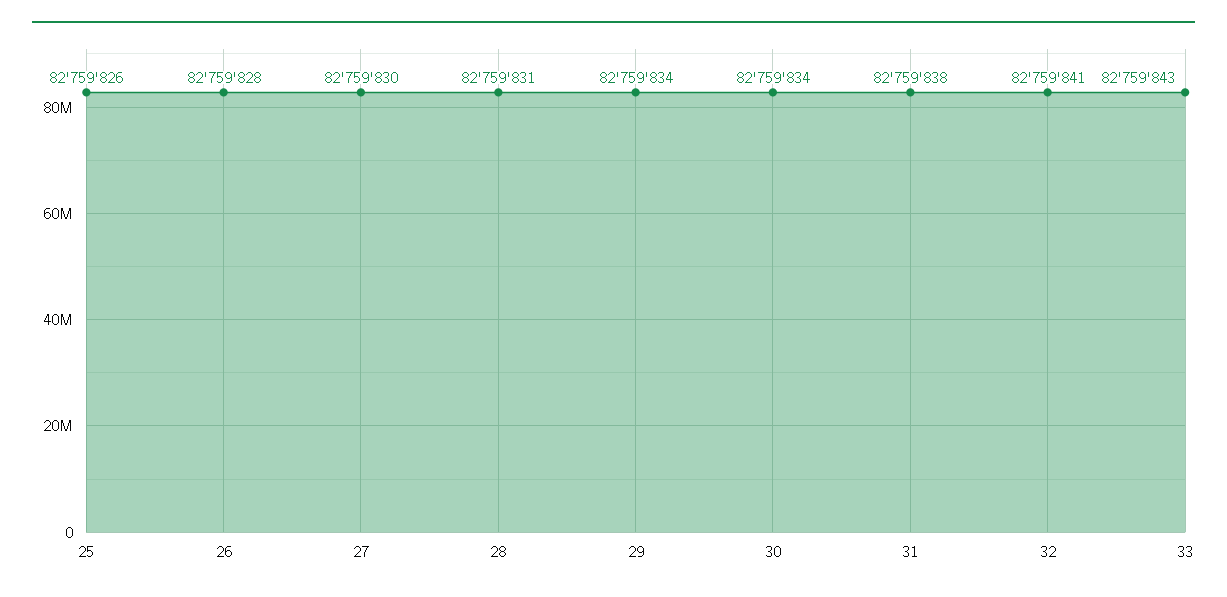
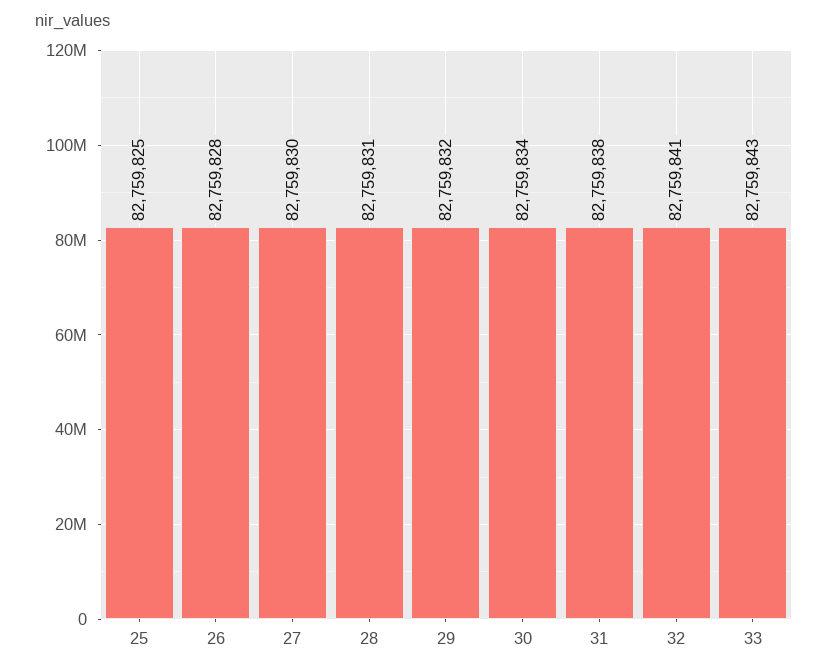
25: 82759826 -> 82759825
29: 82759834 -> 82759832

